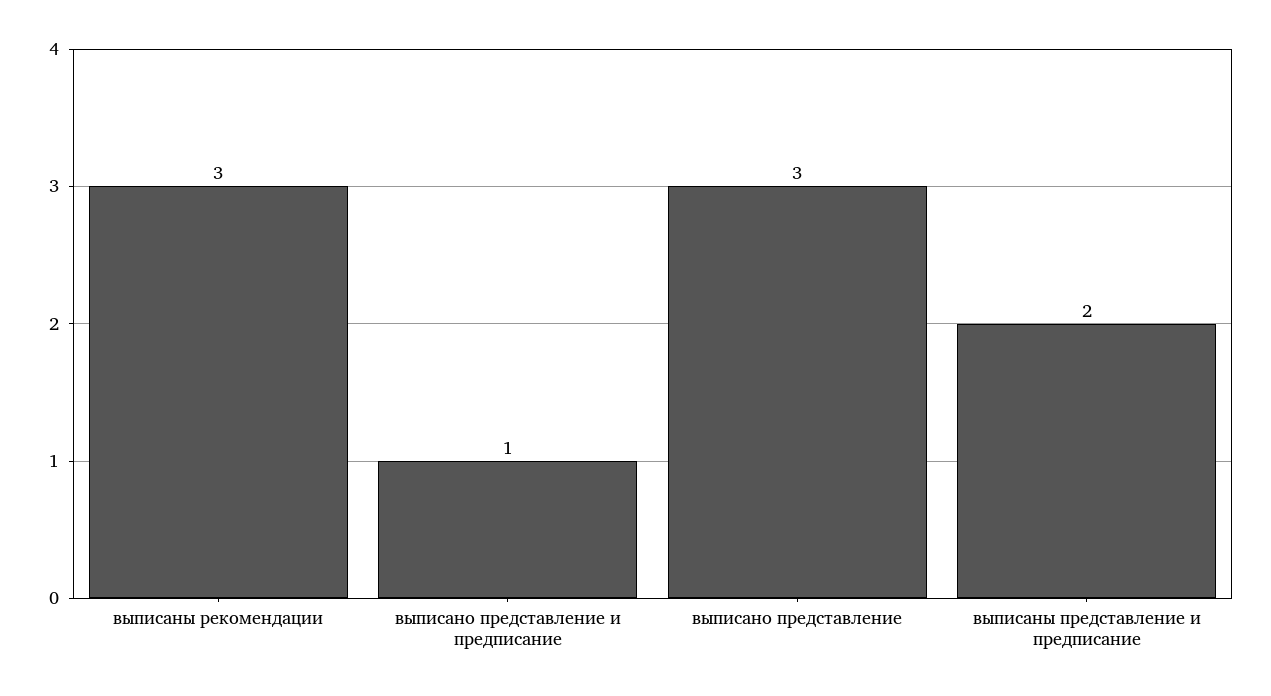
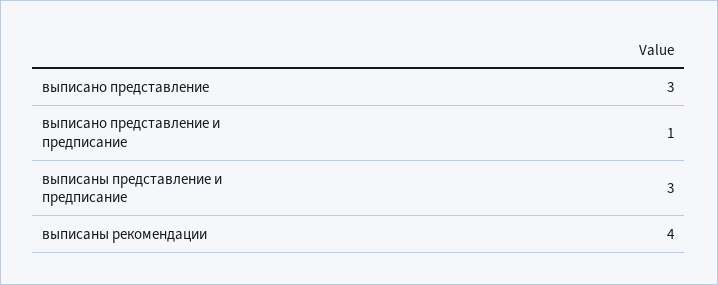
выписаны рекомендации: 3 -> 4
выписаны представление и предписание: 2 -> 3

